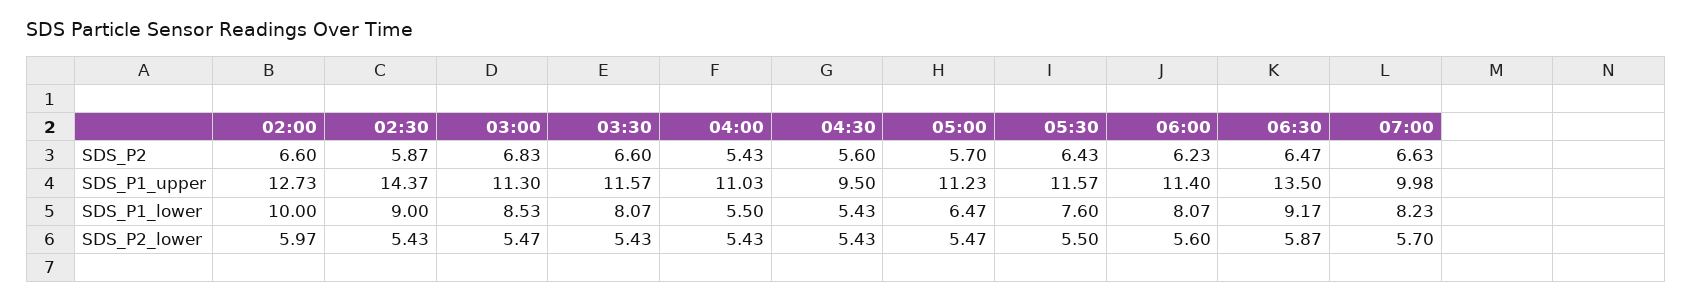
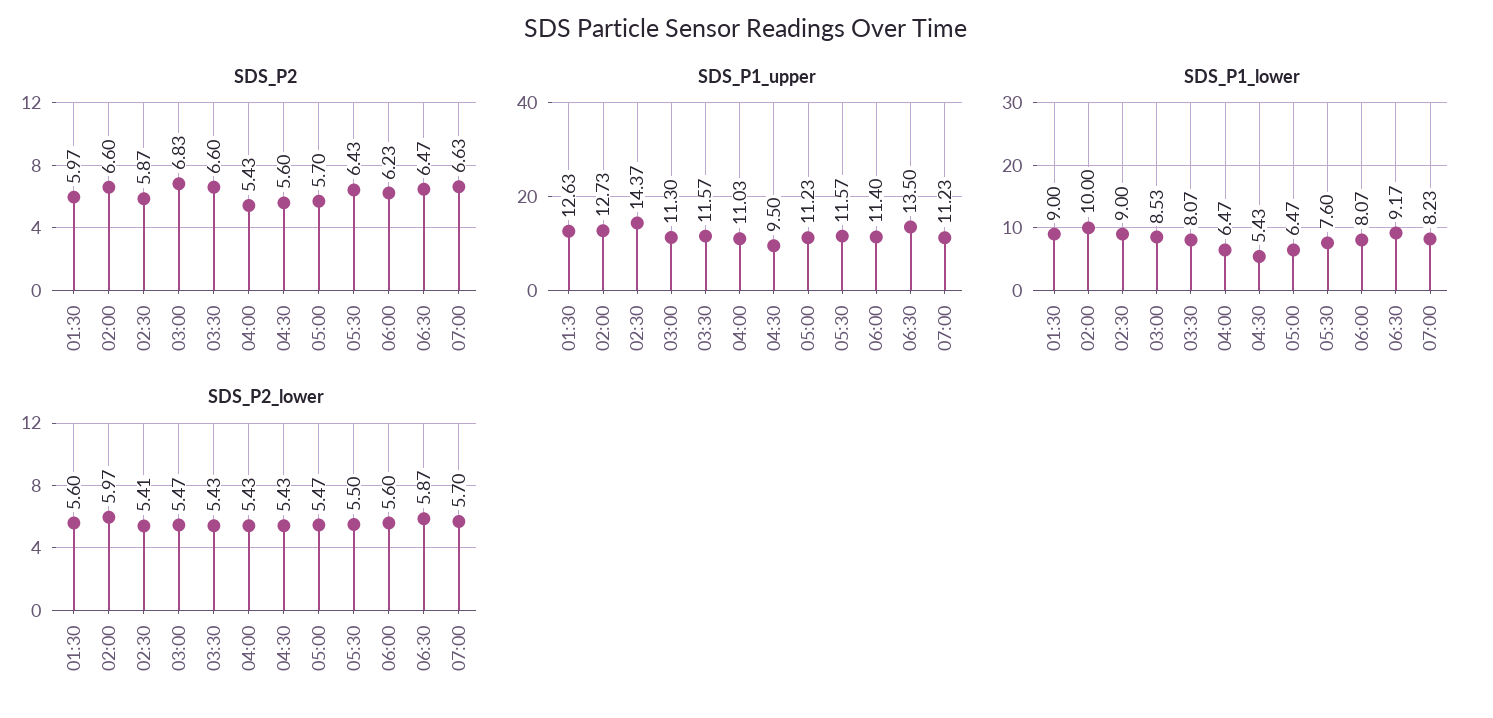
SDS_P1_upper, 07:00: 9.98 -> 11.23
SDS_P1_lower, 04:00: 5.5 -> 6.47
SDS_P2_lower, 02:30: 5.43 -> 5.41
SDS_P2, 01:30: none -> 5.97
SDS_P1_upper, 01:30: none -> 12.63
SDS_P1_lower, 01:30: none -> 9
SDS_P2_lower, 01:30: none -> 5.6

